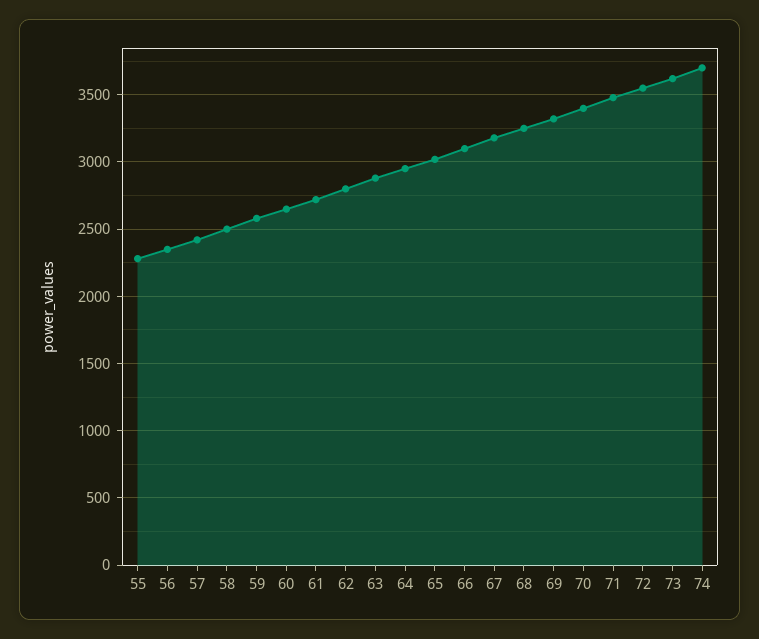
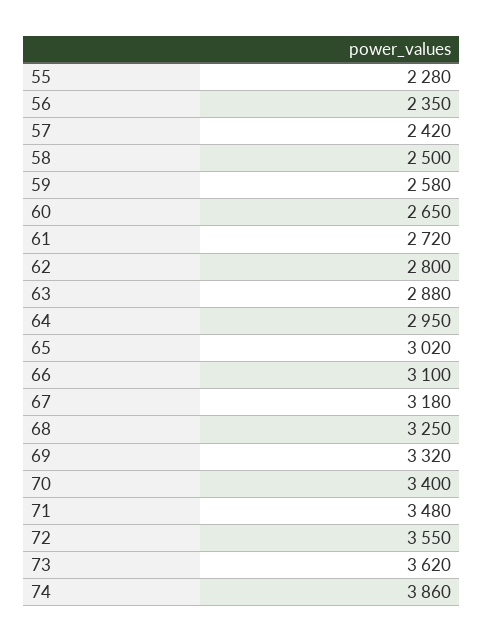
74: 3700 -> 3860

